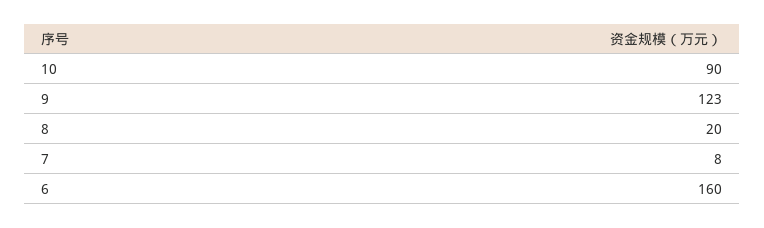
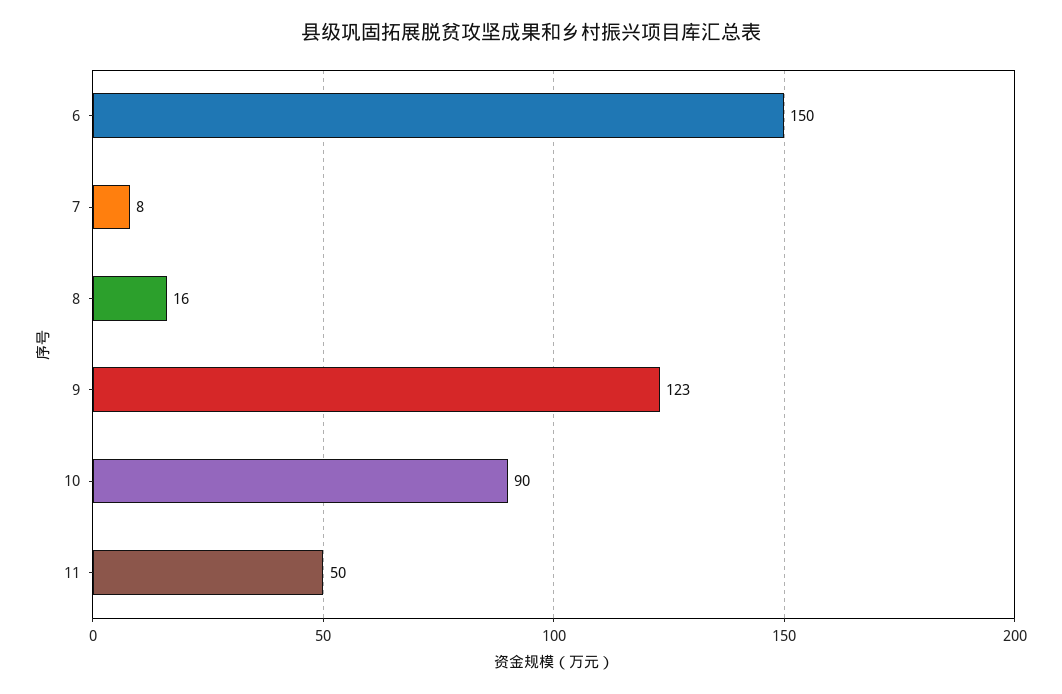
8: 20 -> 16
6: 160 -> 150
11: none -> 50

